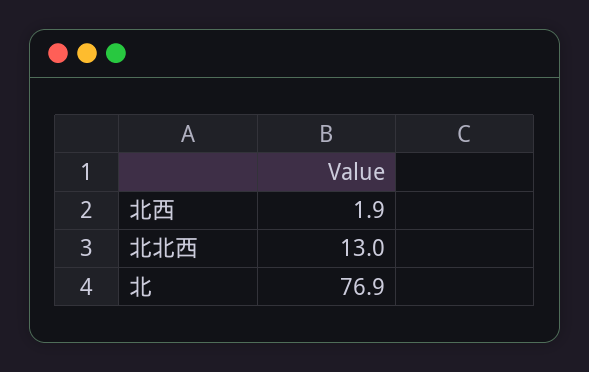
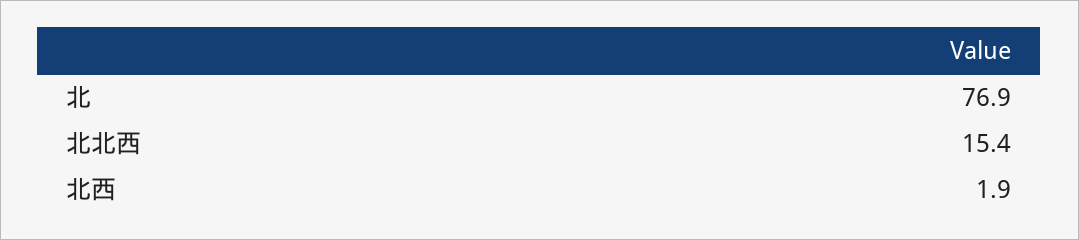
北北西: 13 -> 15.4

